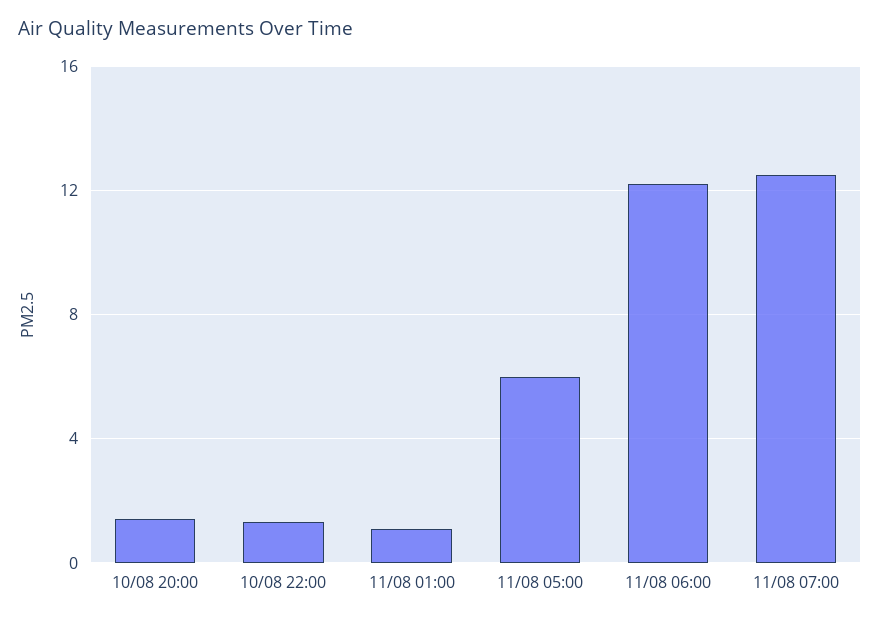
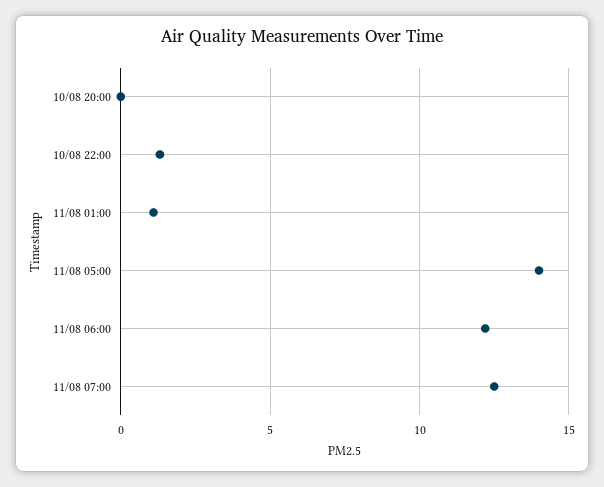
10/08 20:00: 1.5 -> 0
11/08 05:00: 6 -> 14

